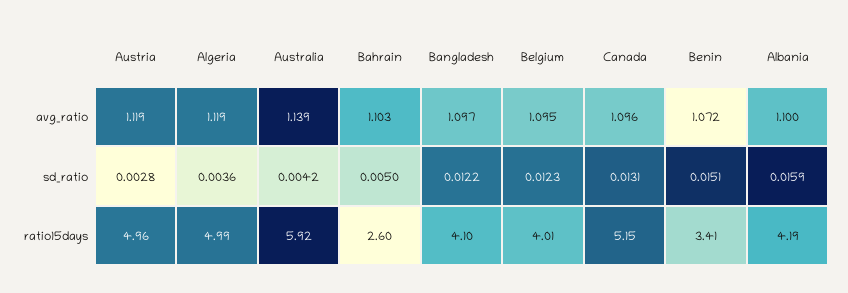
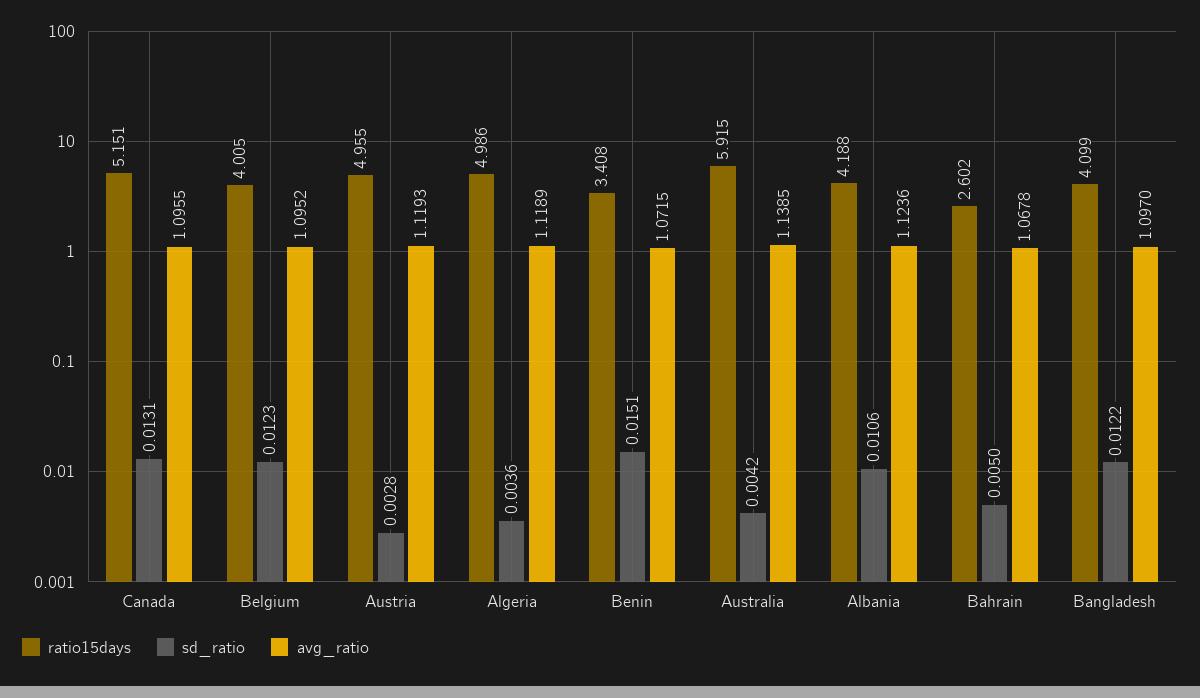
avg_ratio, Bahrain: 1.103 -> 1.0678
avg_ratio, Albania: 1.1 -> 1.1236
sd_ratio, Albania: 0.0159 -> 0.0106

